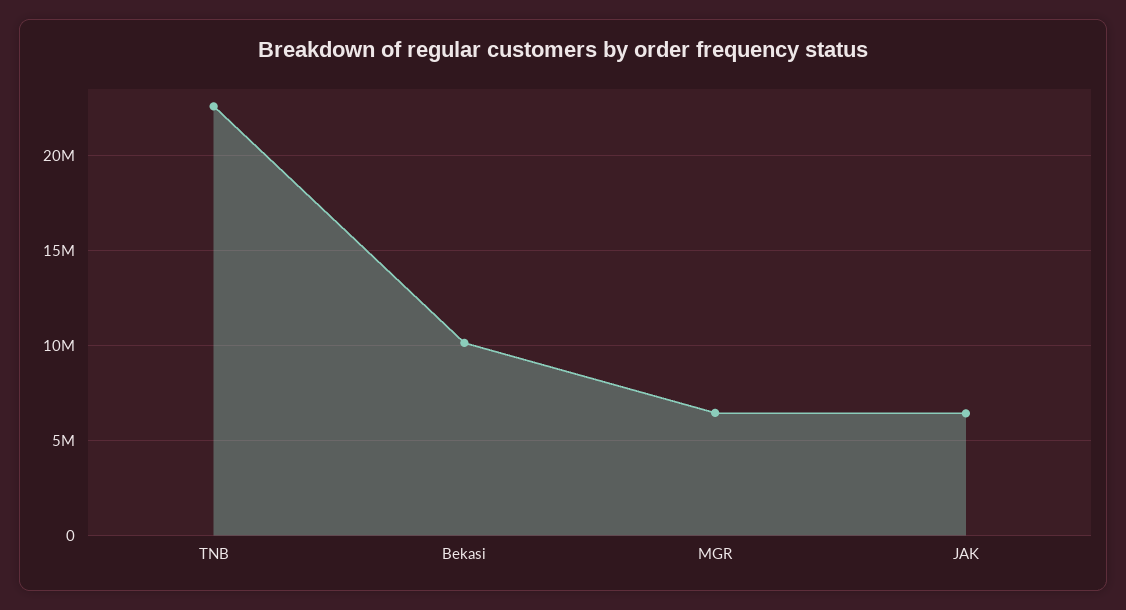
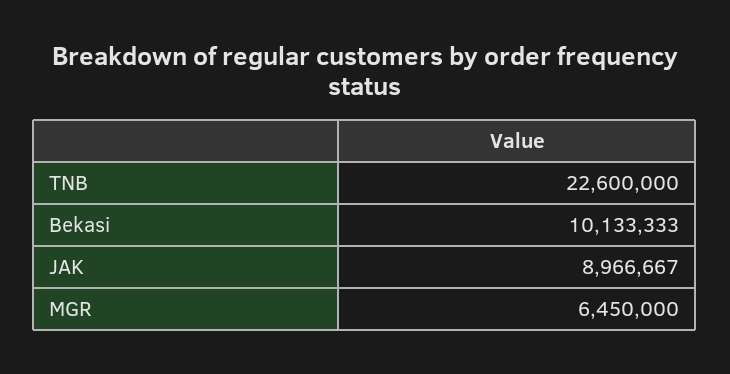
JAK: 6500000 -> 8966667

